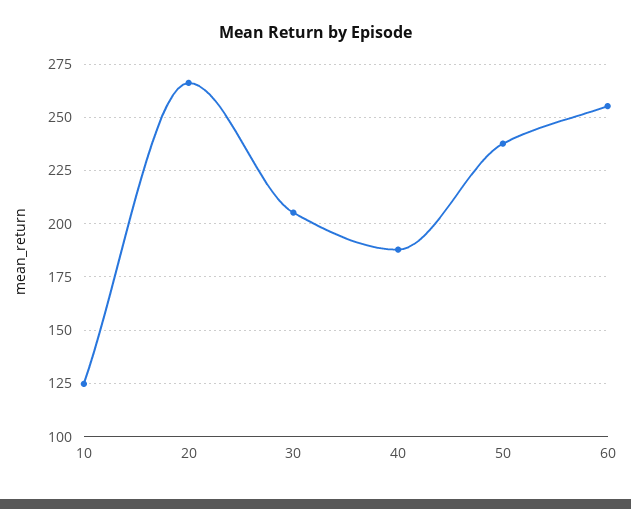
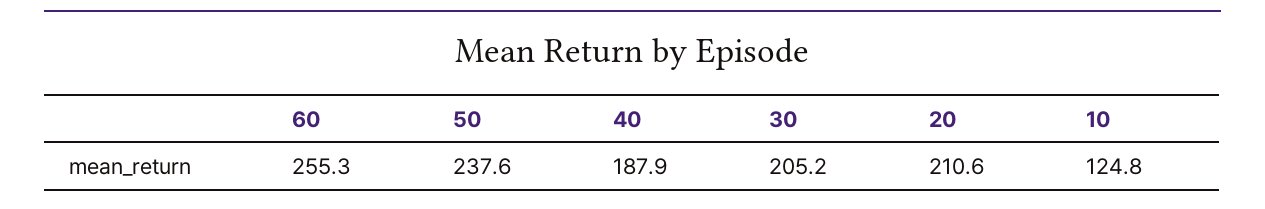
20: 265 -> 210.6

